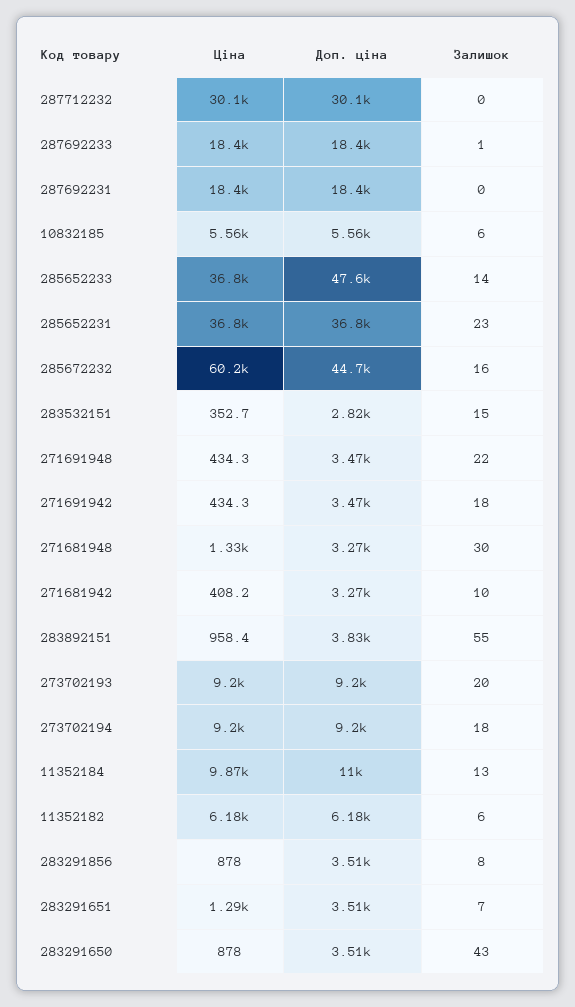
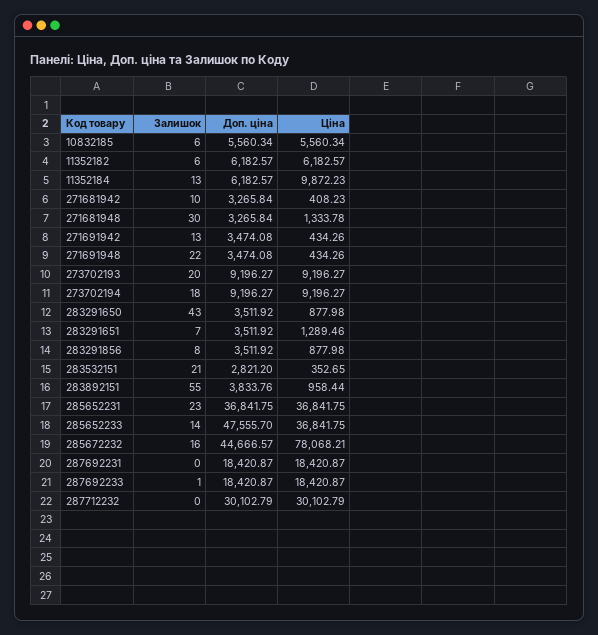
Ціна, 285672232: 60200 -> 78068.21
Залишок, 283532151: 15 -> 21
Залишок, 271691942: 18 -> 13
Доп. ціна, 11352184: 11000 -> 6182.57

